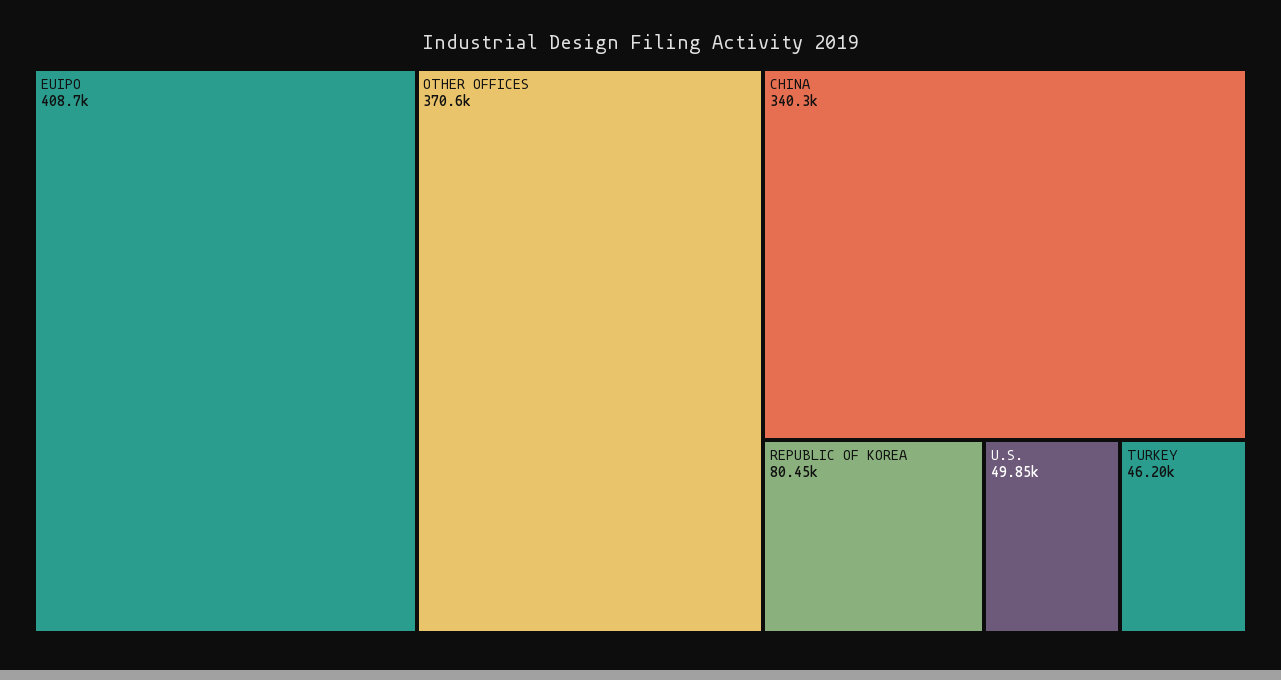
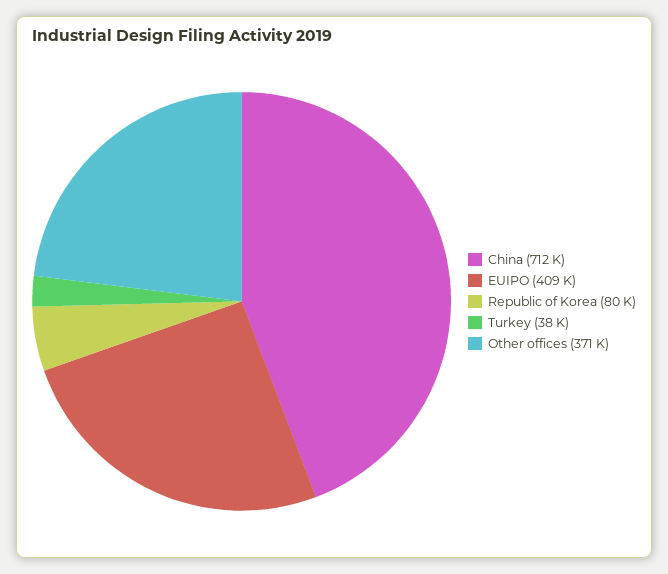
CHINA: 340300 -> 712000
U.S.: 49850 -> none
TURKEY: 46200 -> 38000

